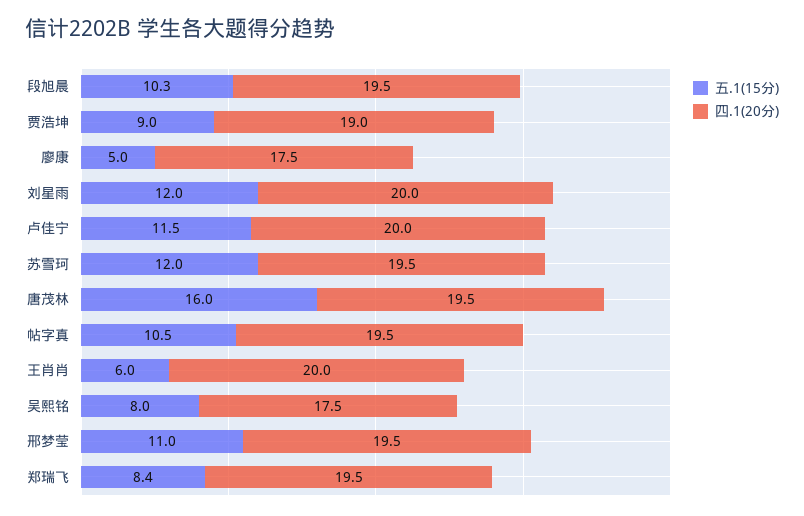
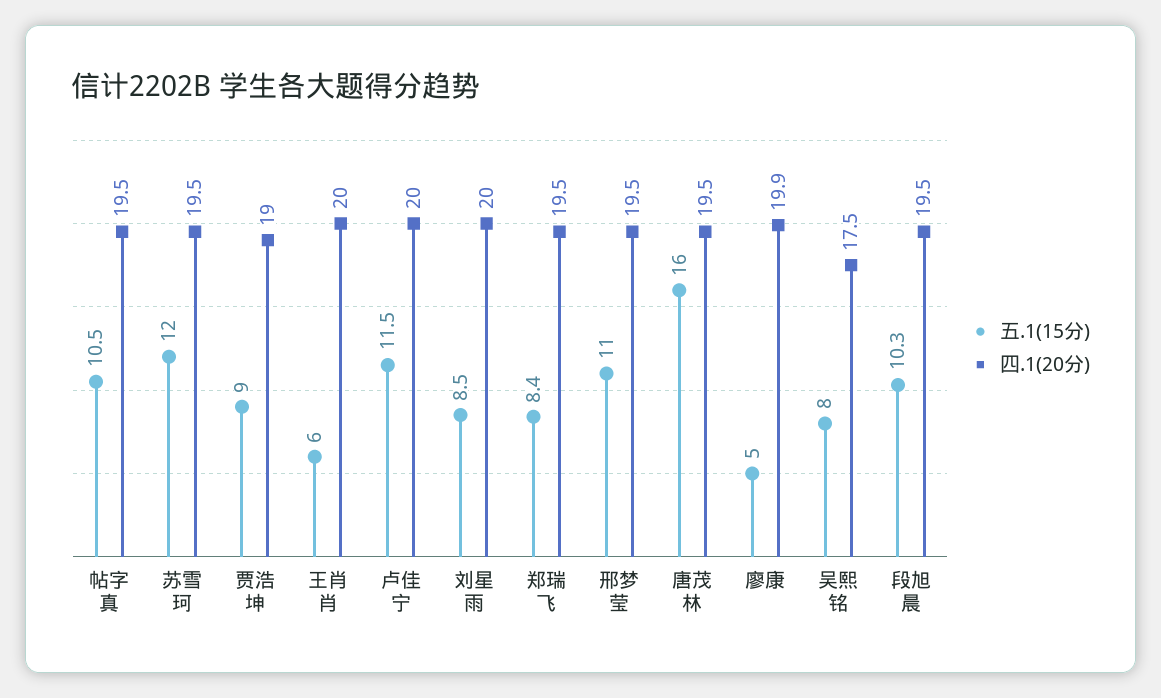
四.1(20分), 廖康: 17.5 -> 19.9
五.1(15分), 刘星雨: 12 -> 8.5

